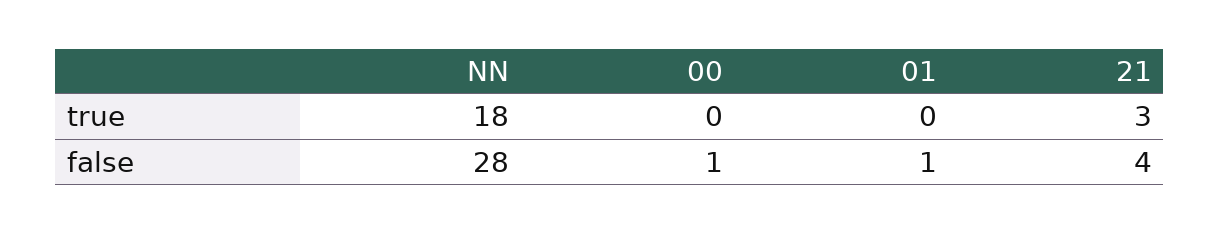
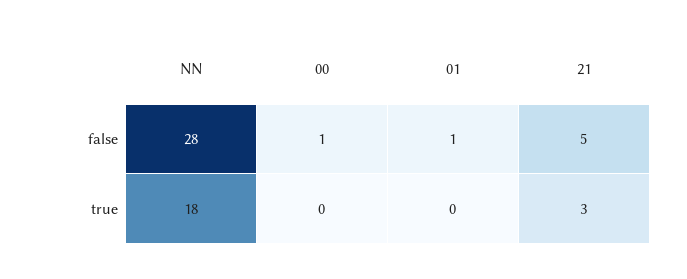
21, false: 4 -> 5

